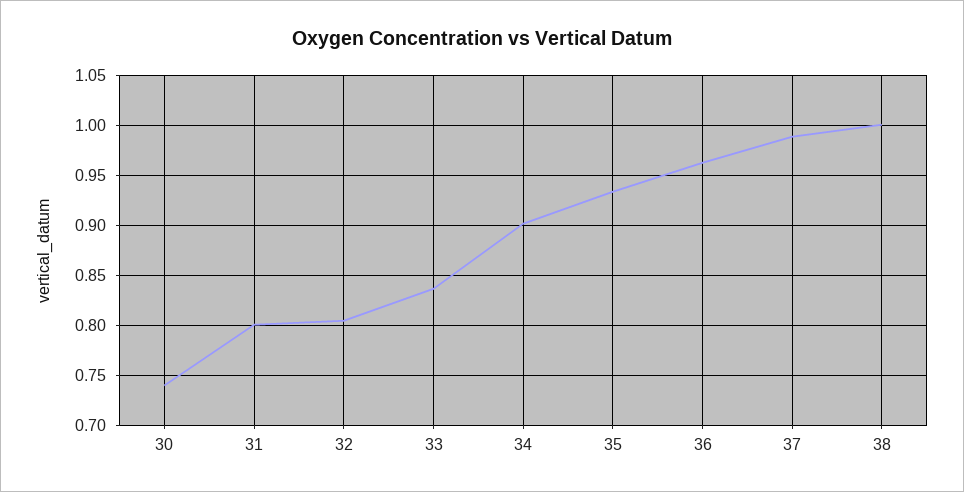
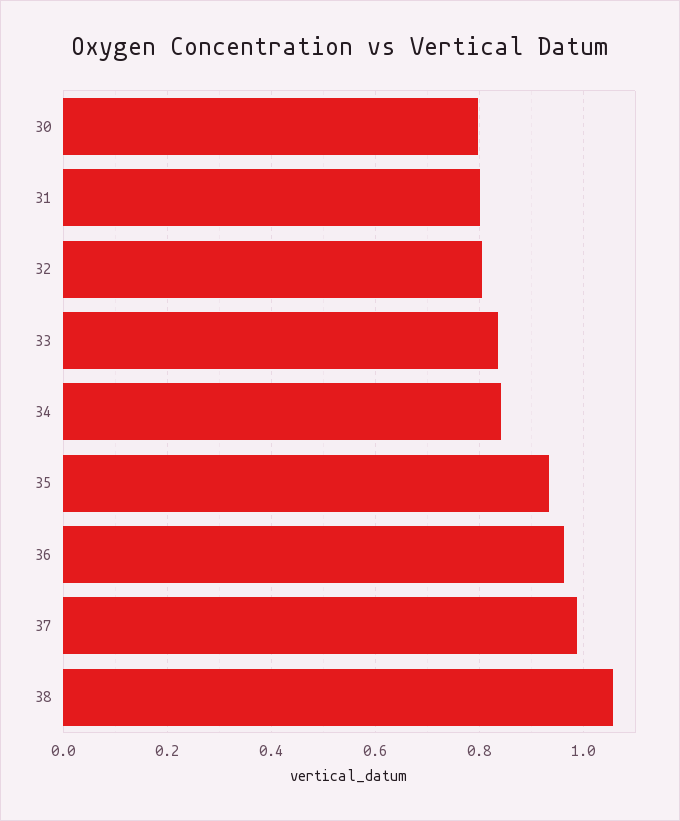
30: 0.74 -> 0.8
34: 0.9 -> 0.84
38: 1 -> 1.06

